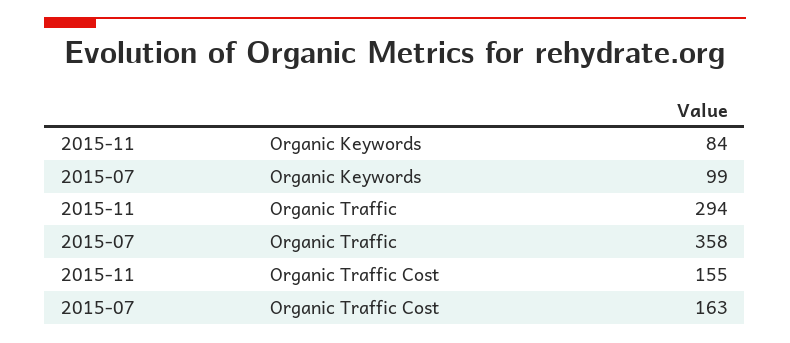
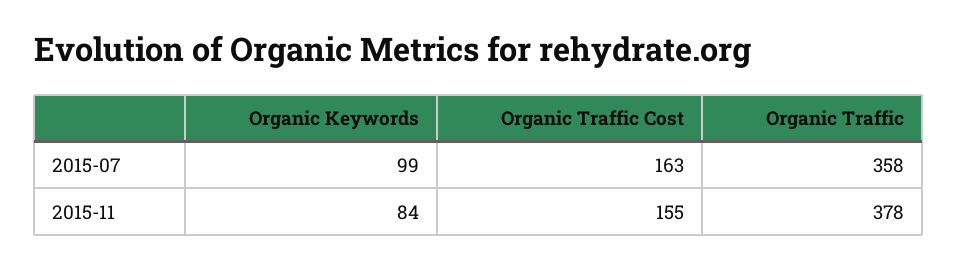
2015-11, Organic Traffic: 294 -> 378

